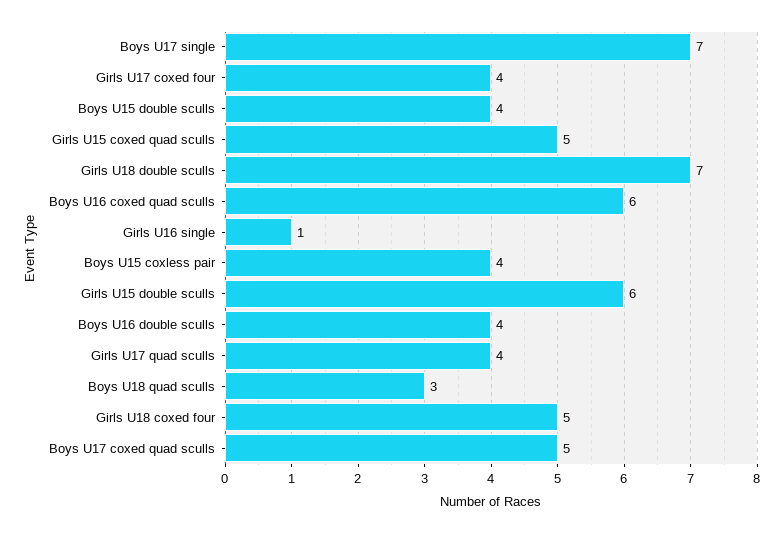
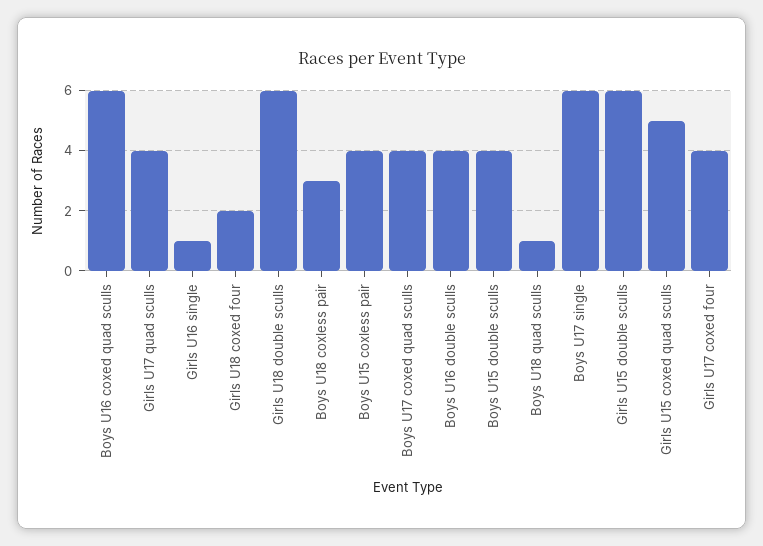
Boys U17 single: 7 -> 6
Girls U18 double sculls: 7 -> 6
Boys U18 quad sculls: 3 -> 1
Girls U18 coxed four: 5 -> 2
Boys U17 coxed quad sculls: 5 -> 4
Boys U18 coxless pair: none -> 3

